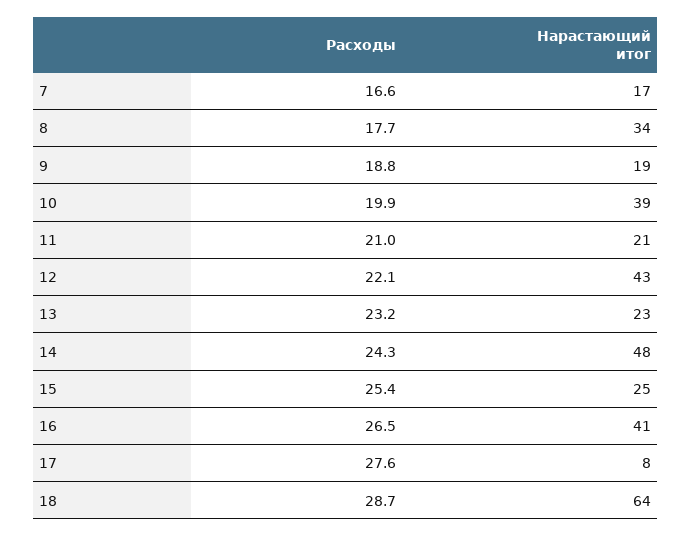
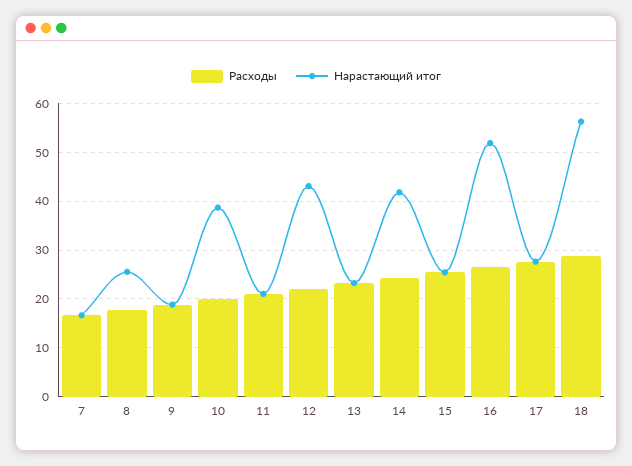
Нарастающий итог, 8: 34 -> 26
Нарастающий итог, 14: 48 -> 42
Нарастающий итог, 16: 41 -> 52
Нарастающий итог, 17: 8 -> 28
Нарастающий итог, 18: 64 -> 56

